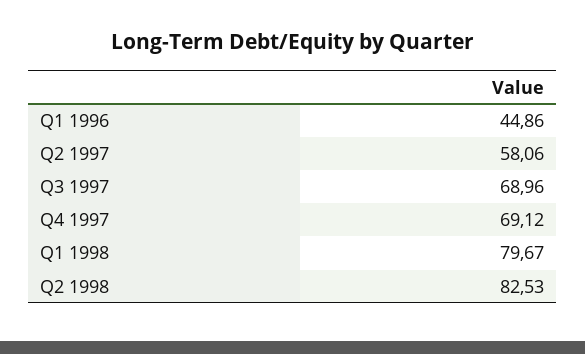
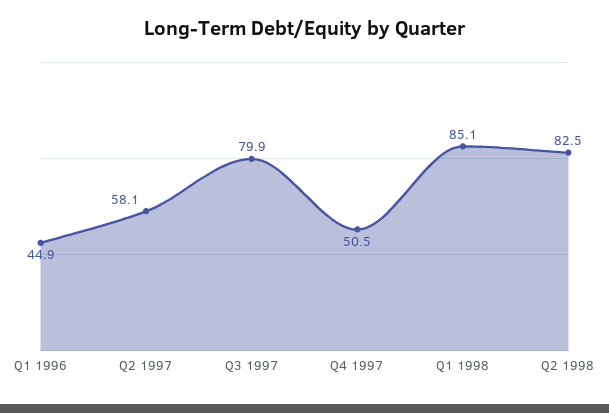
Q3 1997: 68.96 -> 79.9
Q4 1997: 69.12 -> 50.5
Q1 1998: 79.67 -> 85.1

